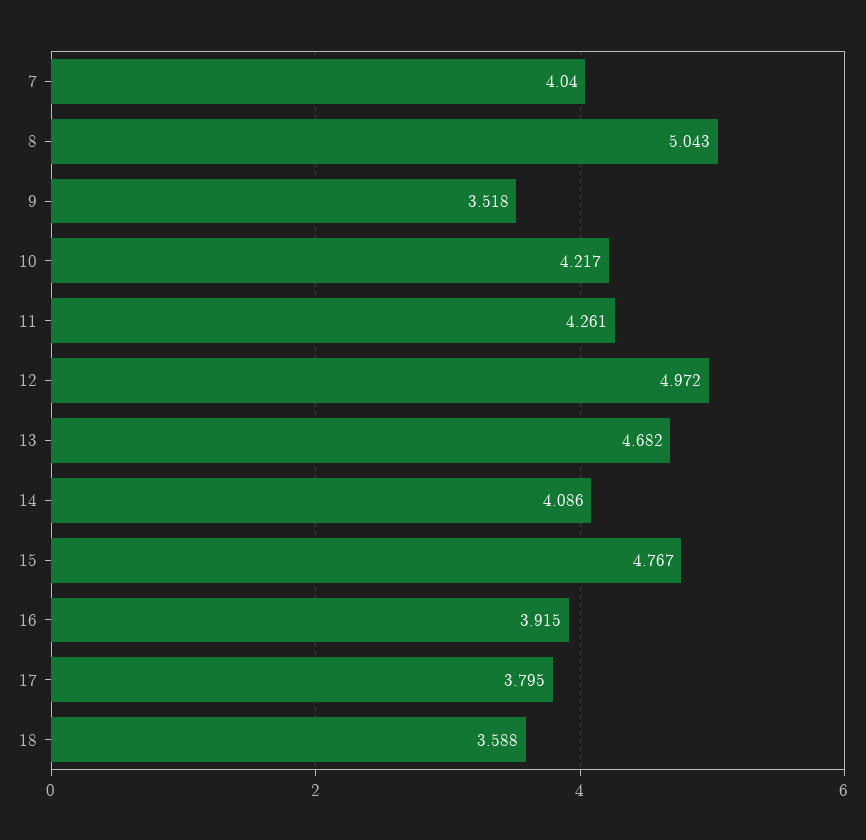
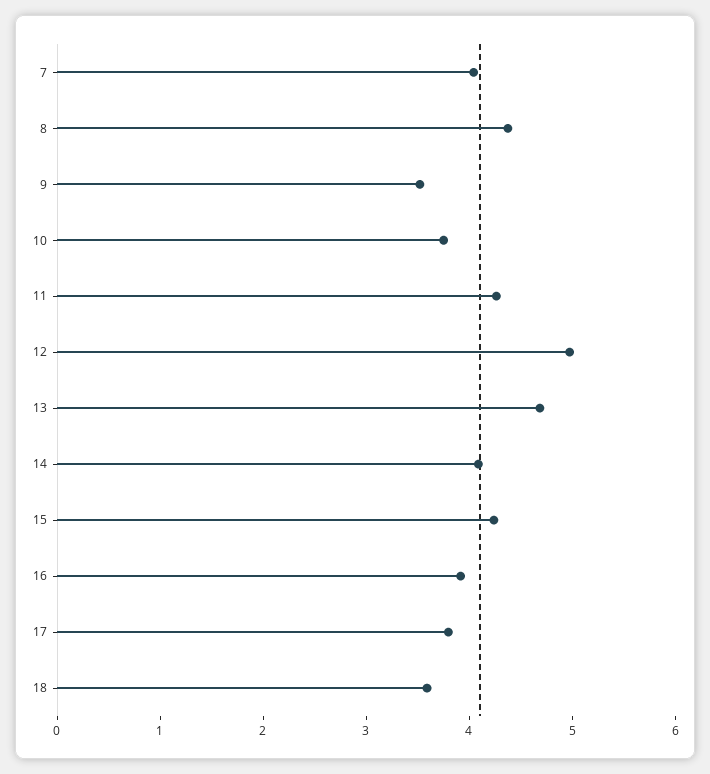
8: 5.043 -> 4.4
10: 4.217 -> 3.8
15: 4.767 -> 4.2

